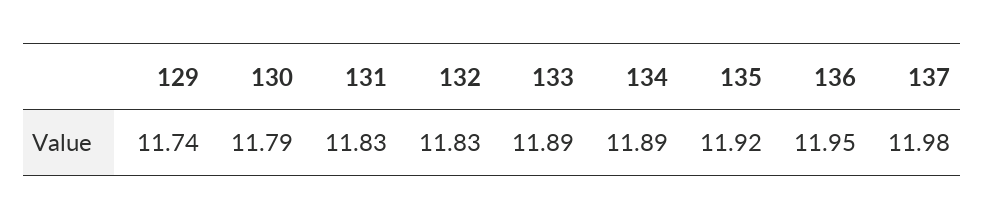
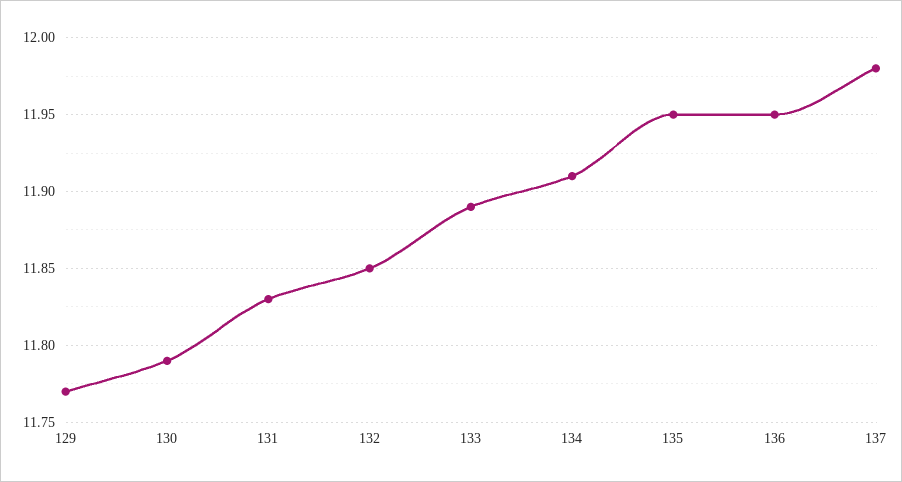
129: 11.74 -> 11.77
132: 11.83 -> 11.85
134: 11.89 -> 11.91
135: 11.92 -> 11.95

